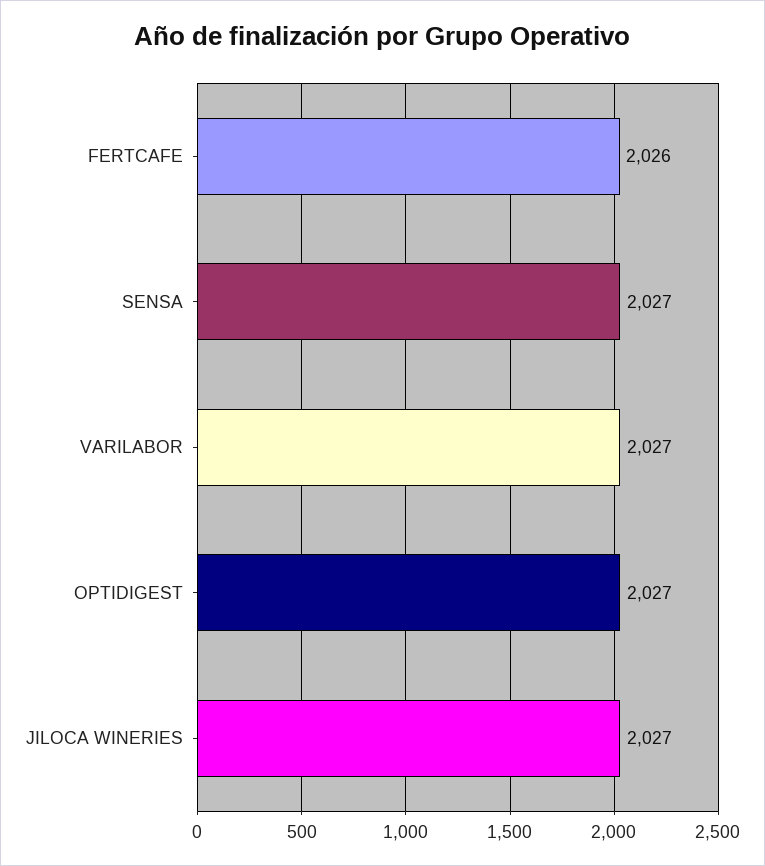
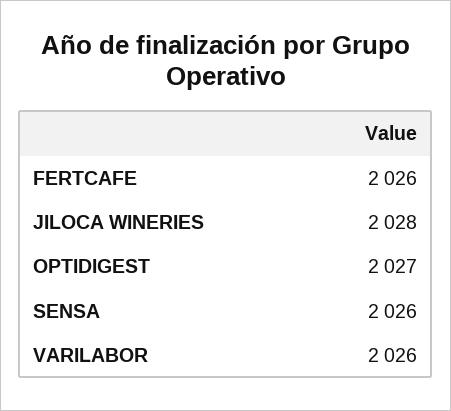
SENSA: 2027 -> 2026
VARILABOR: 2027 -> 2026
JILOCA WINERIES: 2027 -> 2028

